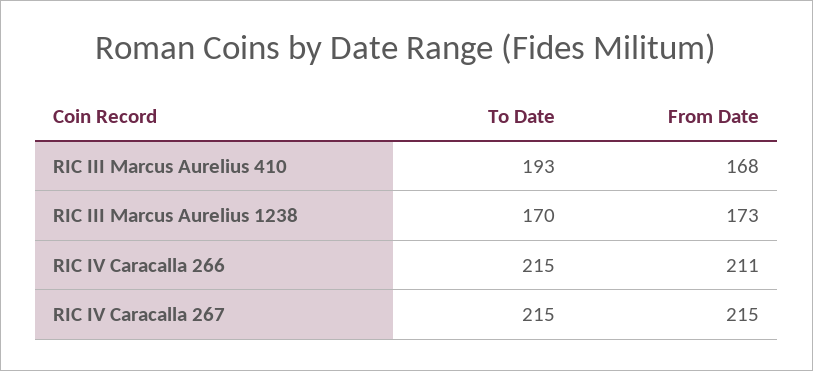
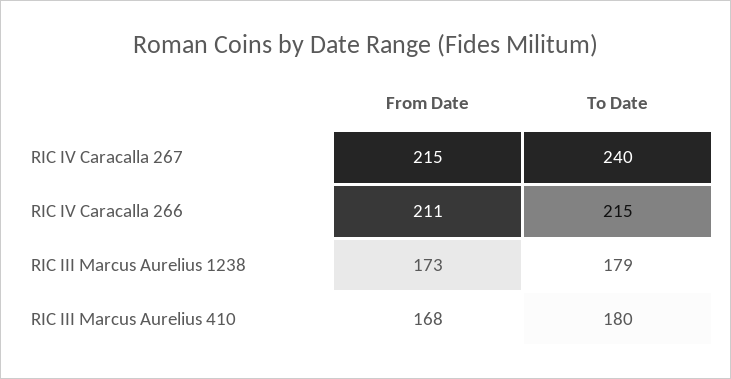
To Date, RIC III Marcus Aurelius 410: 193 -> 180
To Date, RIC III Marcus Aurelius 1238: 170 -> 179
To Date, RIC IV Caracalla 267: 215 -> 240

